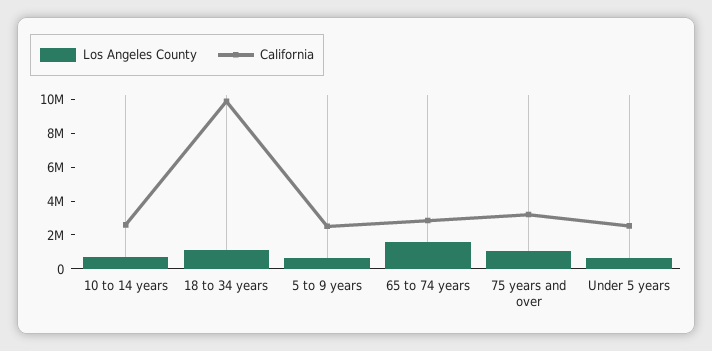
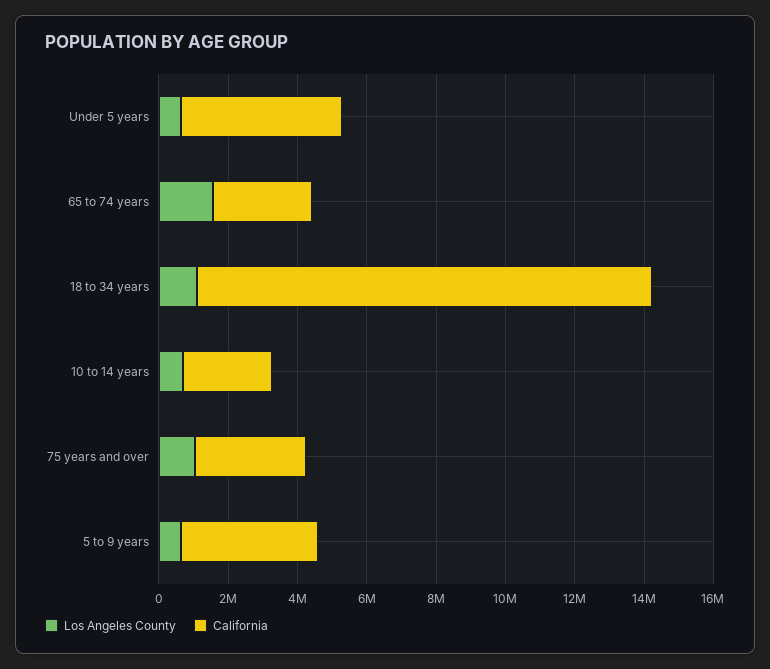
California, 18 to 34 years: 10000000 -> 13000000
California, 5 to 9 years: 2500000 -> 4000000
California, Under 5 years: 2500000 -> 4500000

